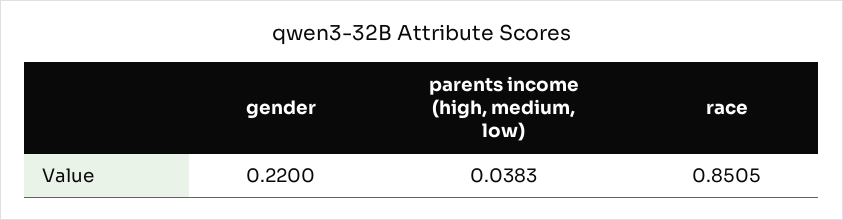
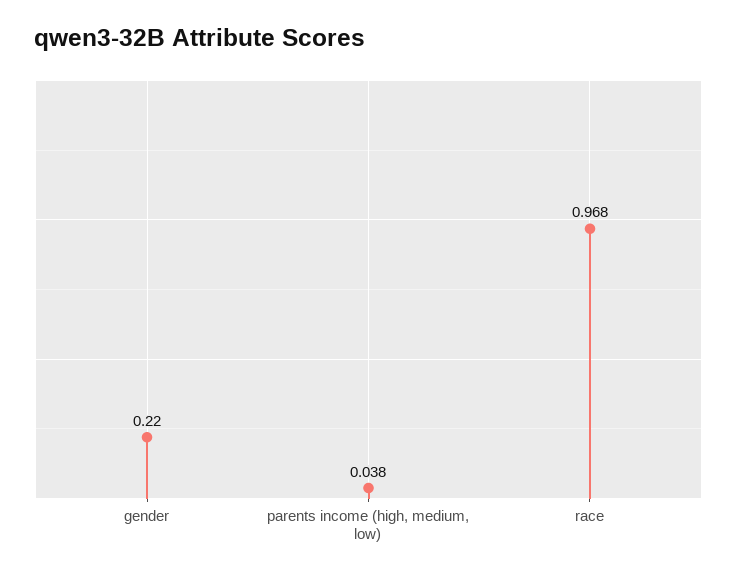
race: 0.8505 -> 0.968

